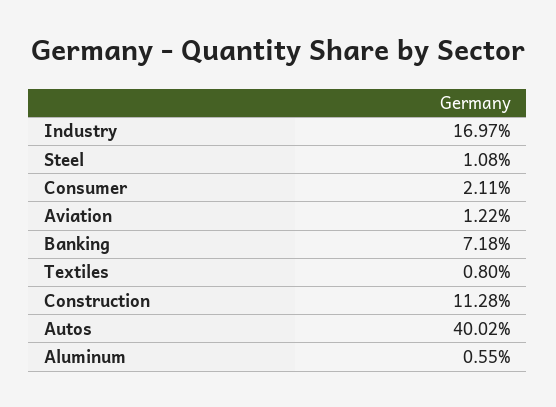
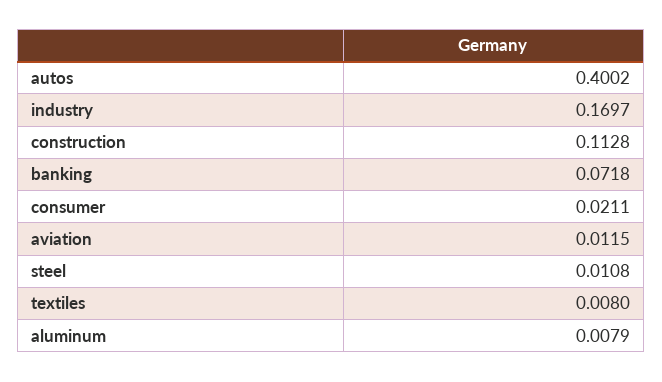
Aviation: 0.0122 -> 0.0115
Aluminum: 0.0055 -> 0.0079

